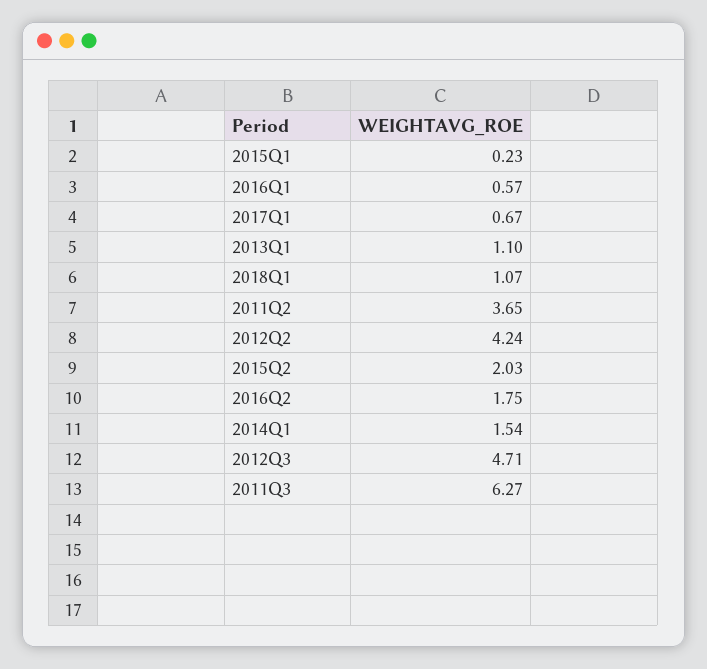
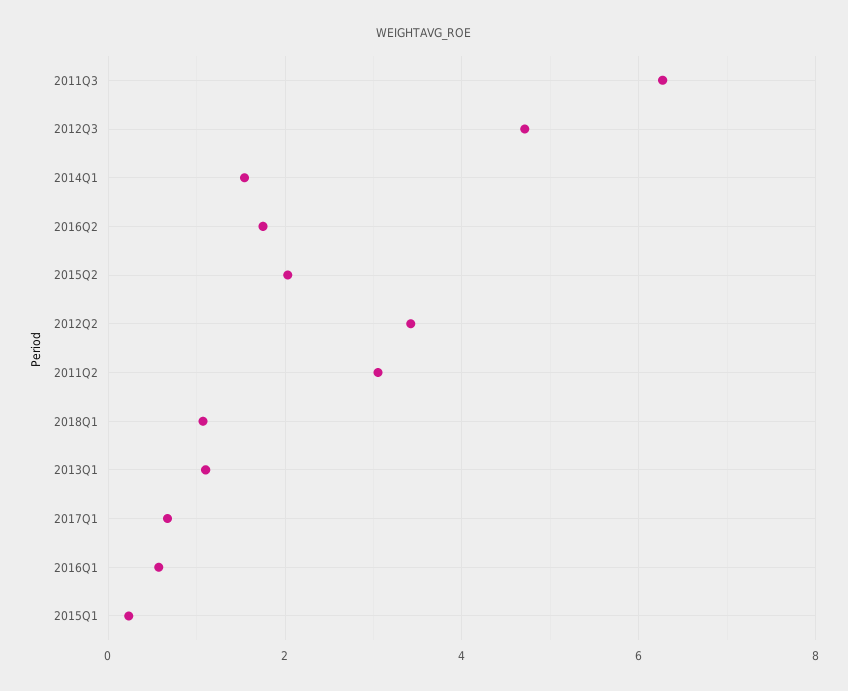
2011Q2: 3.65 -> 3
2012Q2: 4.24 -> 3.4

